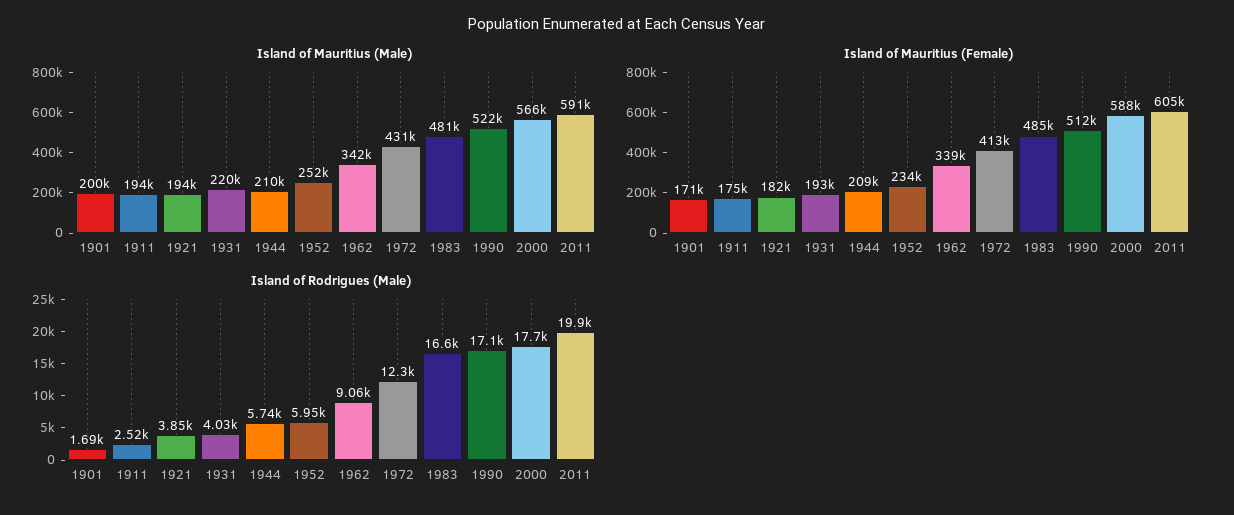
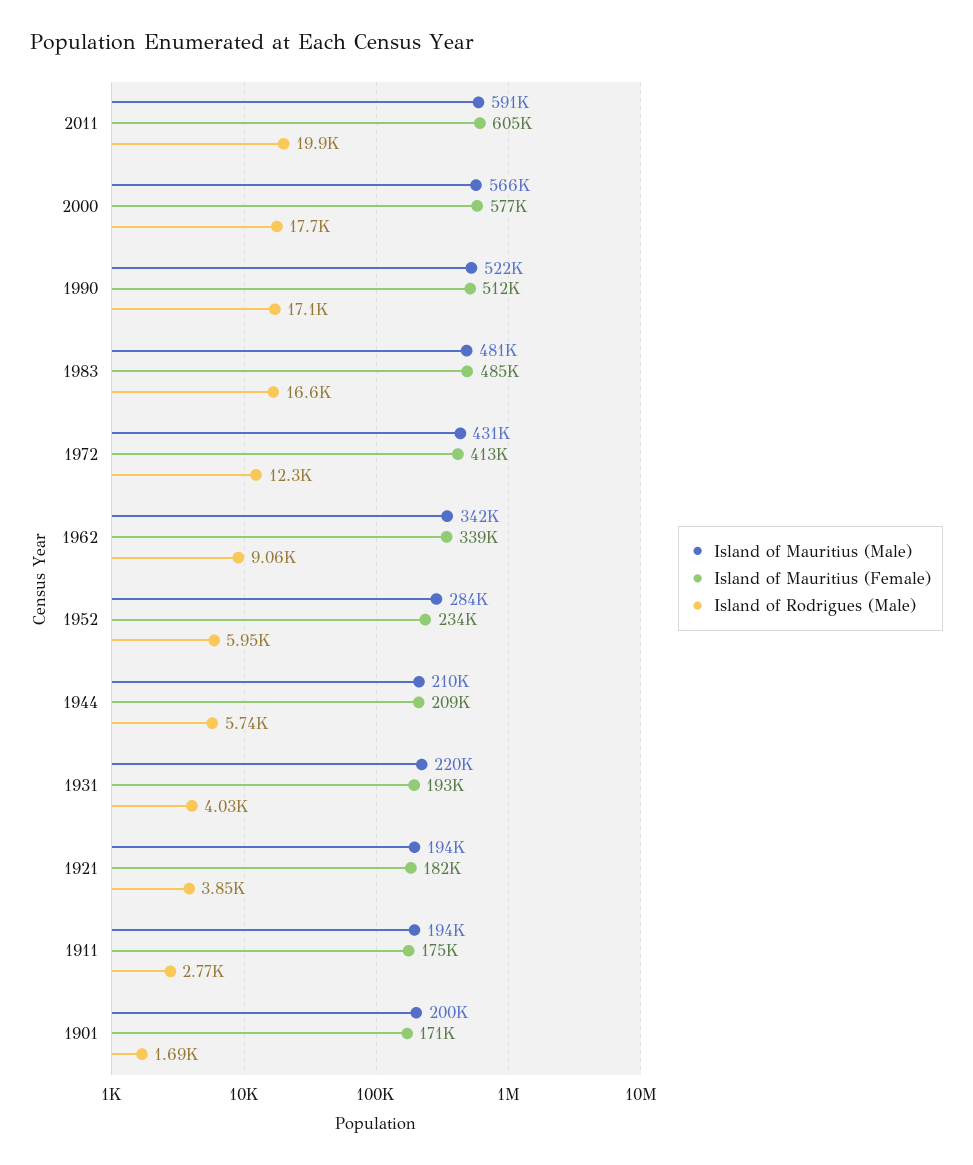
Island of Mauritius (Male), 1952: 252000 -> 284000
Island of Mauritius (Female), 2000: 588000 -> 577000
Island of Rodrigues (Male), 1911: 2520 -> 2770

